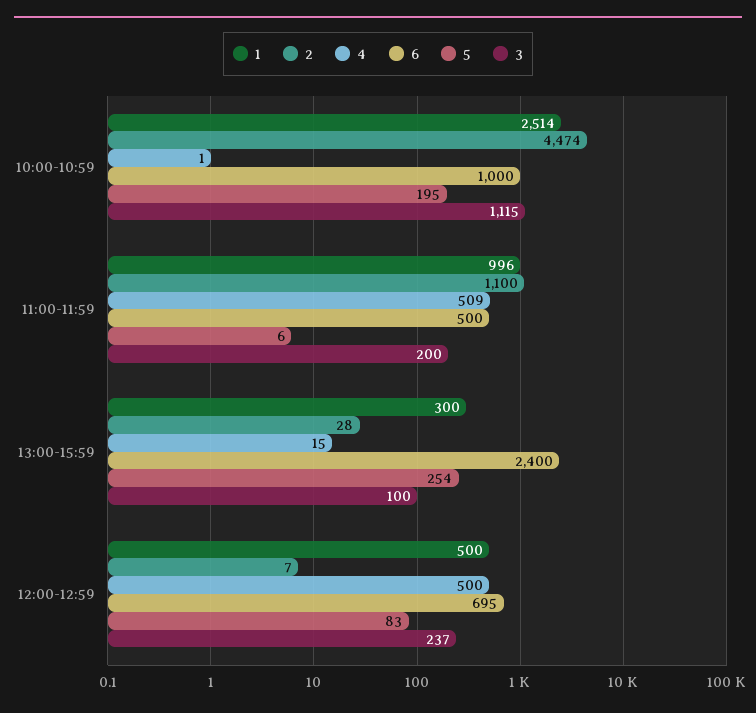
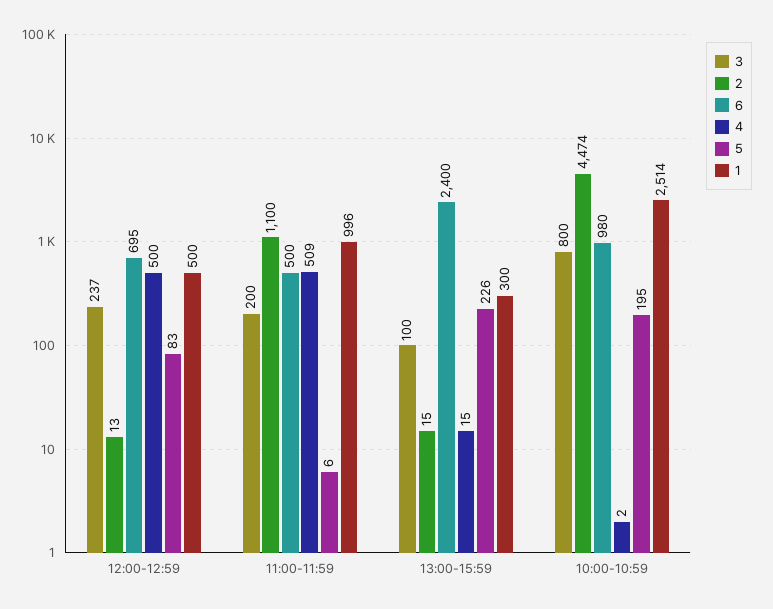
4, 10:00-10:59: 1 -> 2
6, 10:00-10:59: 1000 -> 980
3, 10:00-10:59: 1115 -> 800
2, 13:00-15:59: 28 -> 15
5, 13:00-15:59: 254 -> 226
2, 12:00-12:59: 7 -> 13

